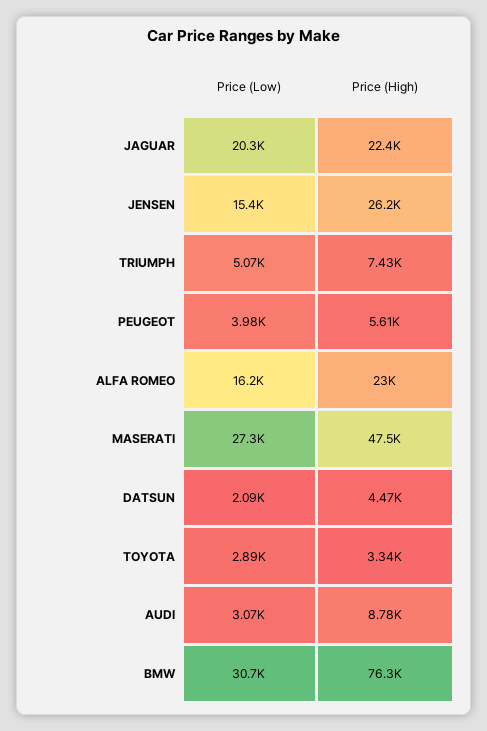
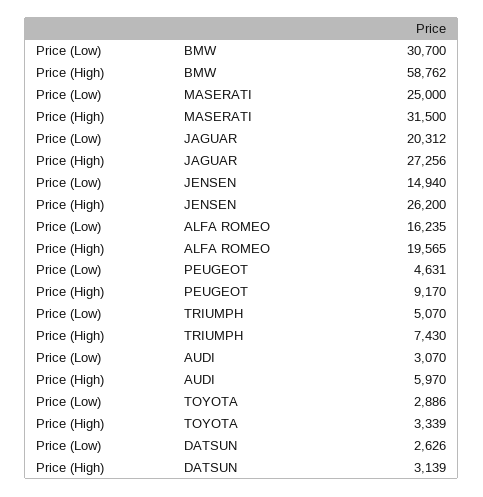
Price (High), JAGUAR: 22400 -> 27256
Price (Low), JENSEN: 15400 -> 14940
Price (Low), PEUGEOT: 3980 -> 4631
Price (High), PEUGEOT: 5610 -> 9170
Price (High), ALFA ROMEO: 23000 -> 19565
Price (Low), MASERATI: 27300 -> 25000
Price (High), MASERATI: 47500 -> 31500
Price (Low), DATSUN: 2090 -> 2626
Price (High), DATSUN: 4470 -> 3139
Price (High), AUDI: 8780 -> 5970
Price (High), BMW: 76300 -> 58762

